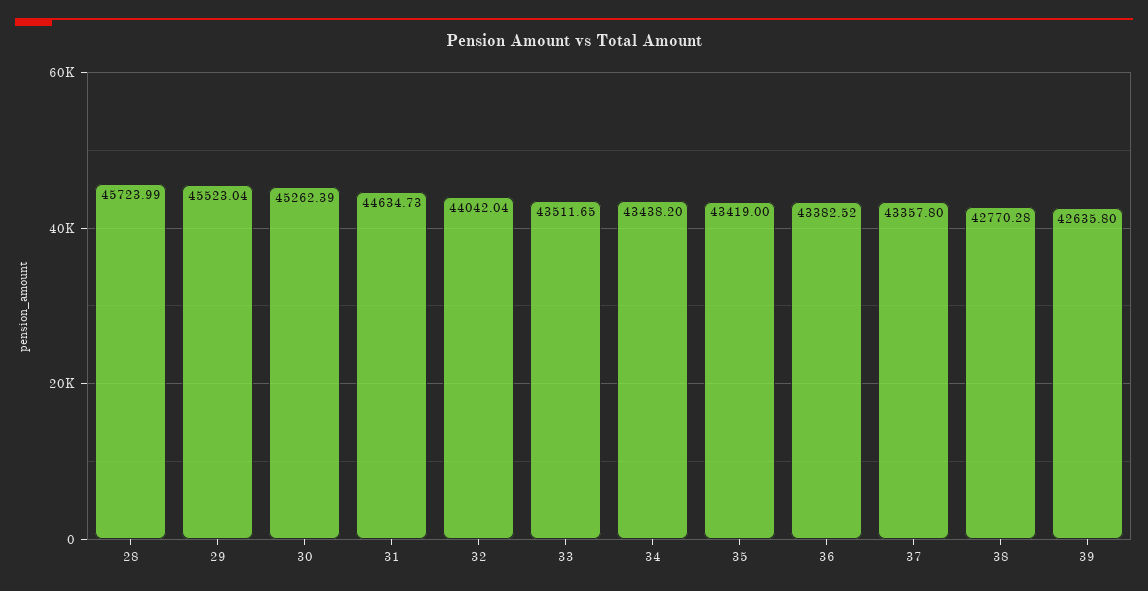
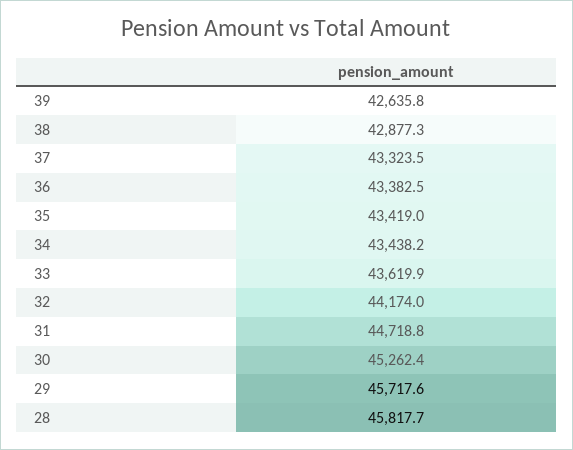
28: 45723.99 -> 45817.7
29: 45523.04 -> 45717.6
31: 44634.73 -> 44718.8
32: 44042.04 -> 44174
33: 43511.65 -> 43619.9
37: 43357.8 -> 43323.5
38: 42770.28 -> 42877.3

